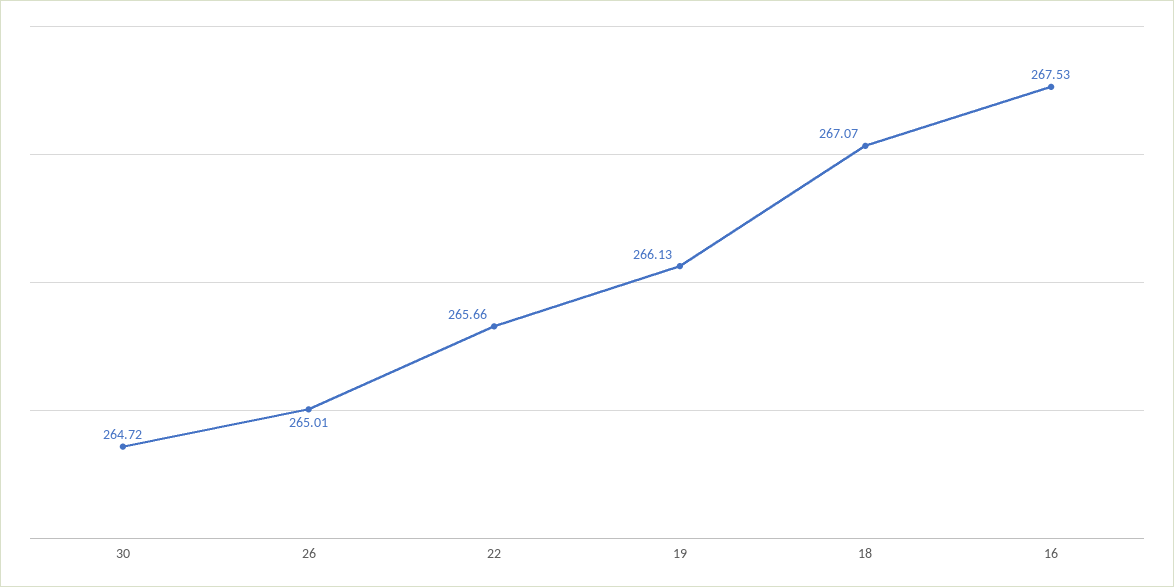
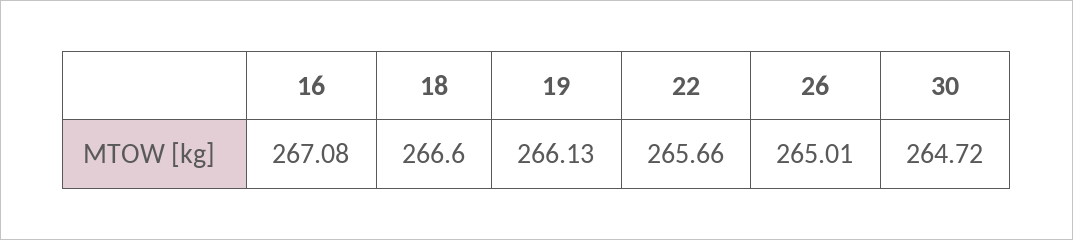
18: 267.07 -> 266.6
16: 267.53 -> 267.08

